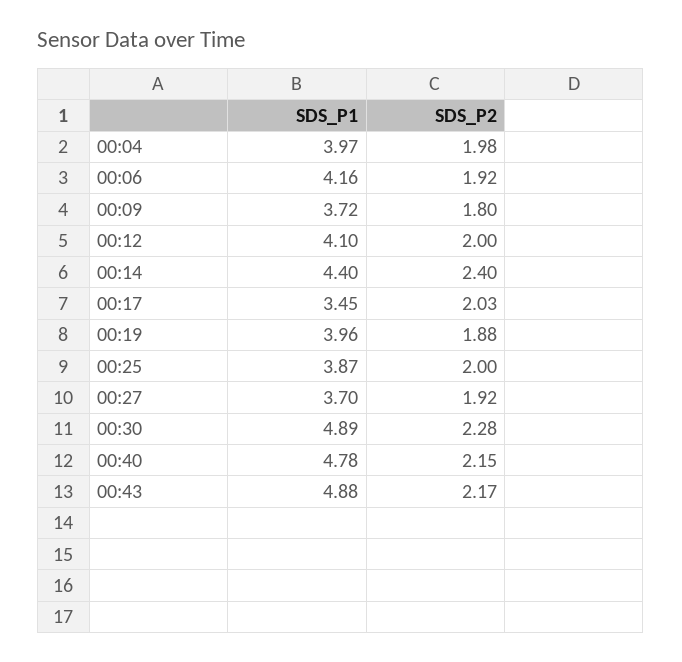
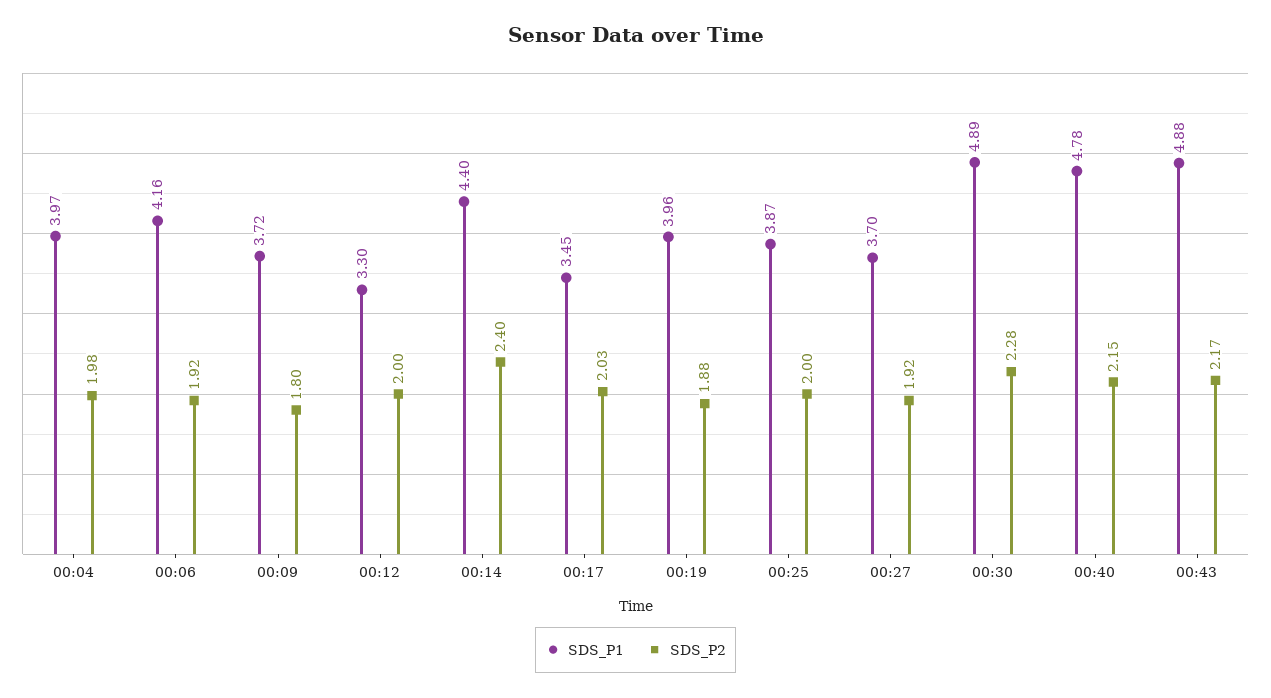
SDS_P1, 00:12: 4.1 -> 3.3

